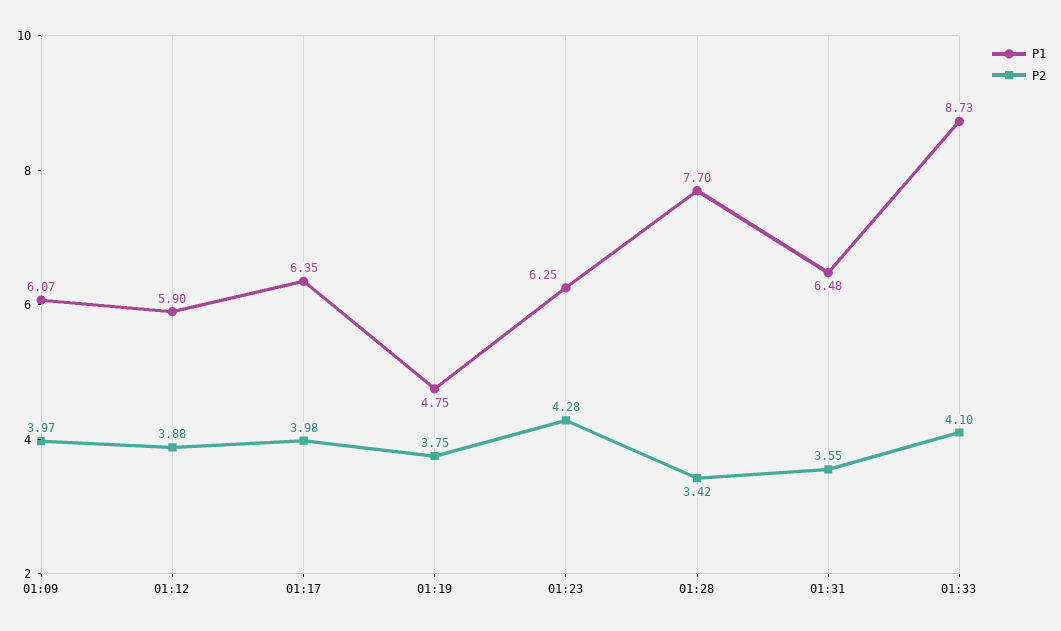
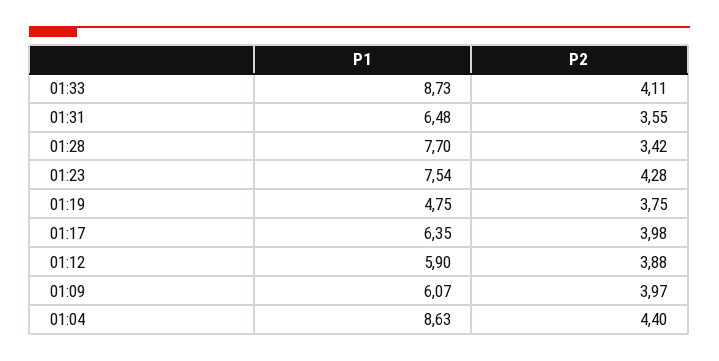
P1, 01:23: 6.25 -> 7.54
P2, 01:33: 4.1 -> 4.11
P1, 01:04: none -> 8.63
P2, 01:04: none -> 4.4

